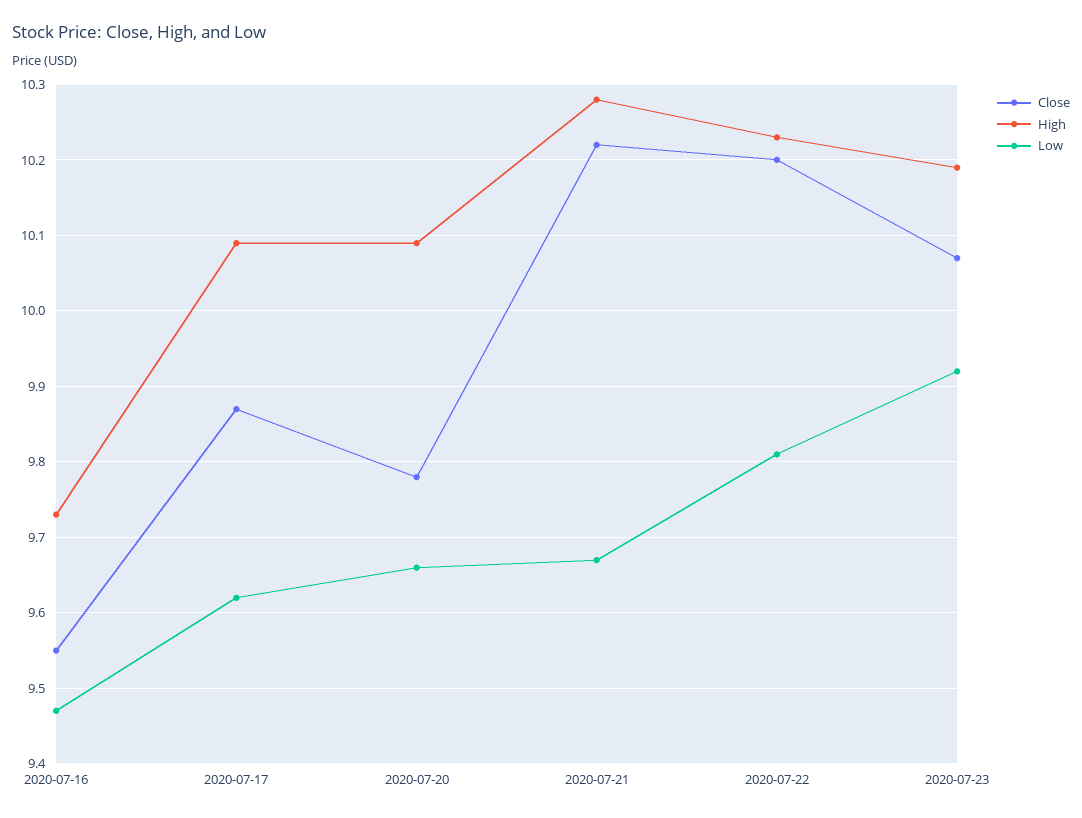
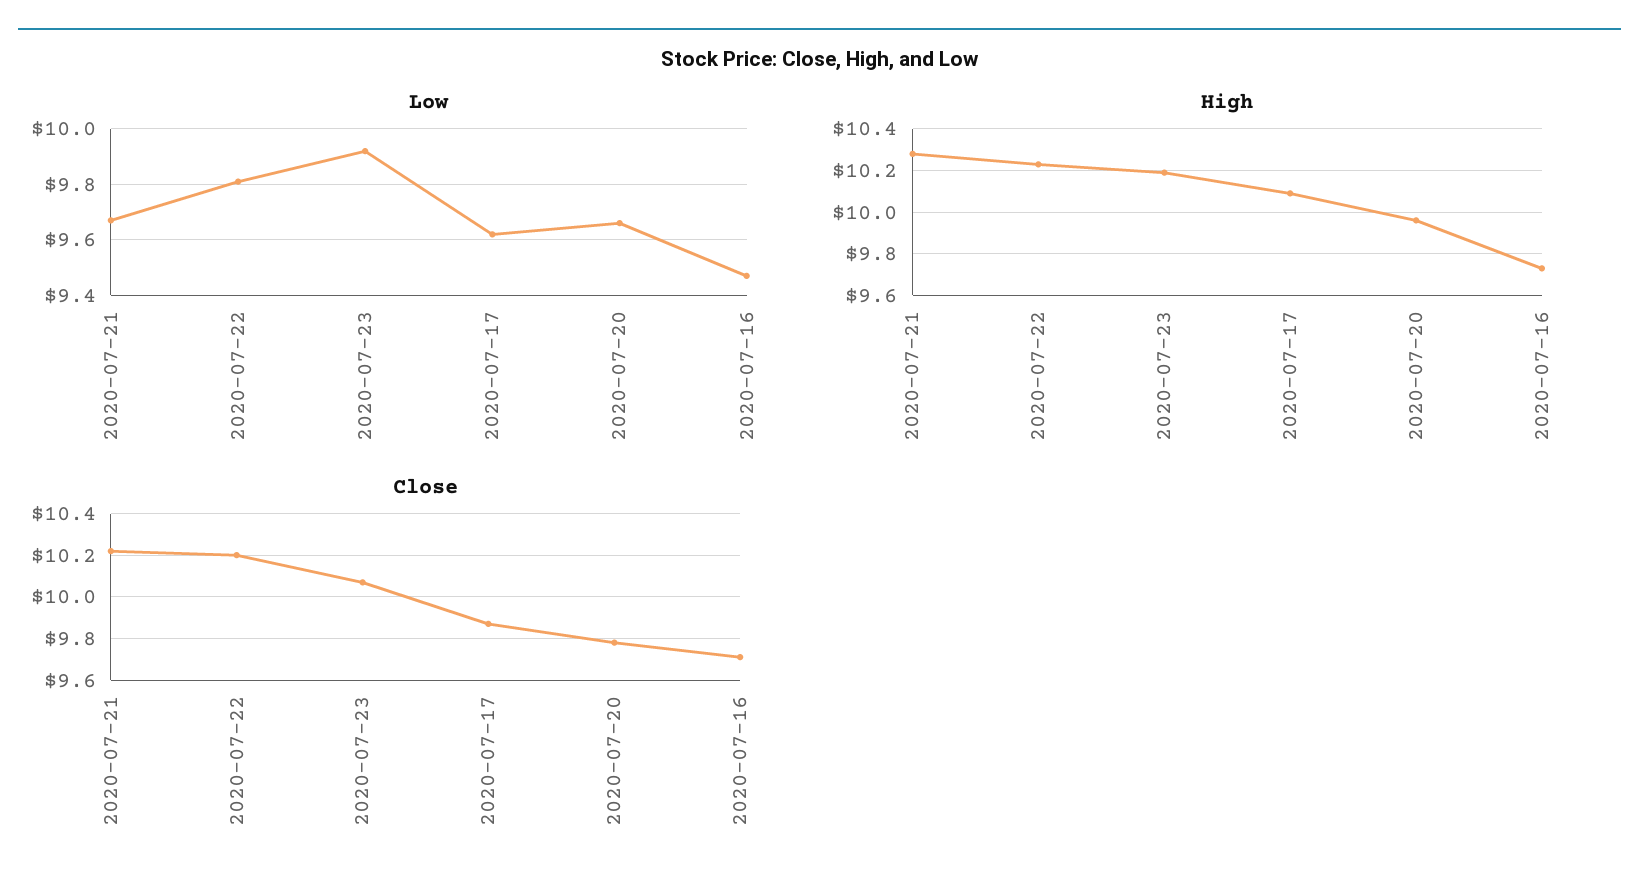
Close, 2020-07-16: 9.55 -> 9.7
High, 2020-07-20: 10.09 -> 9.95

